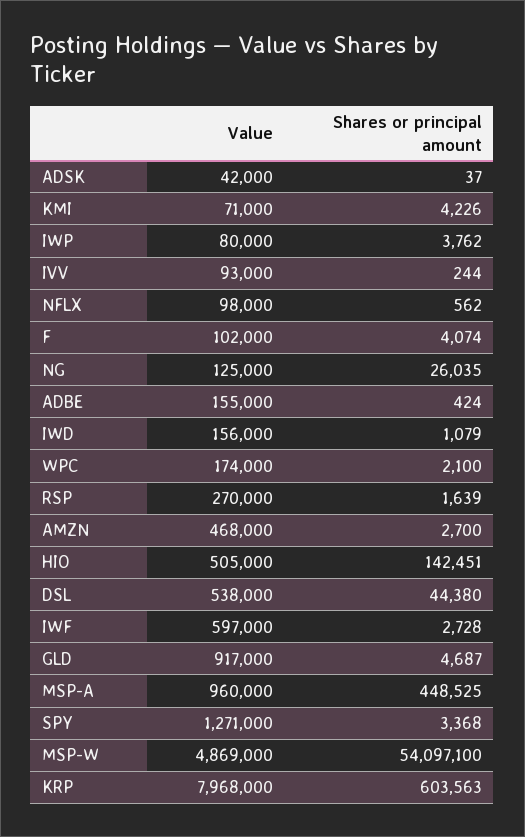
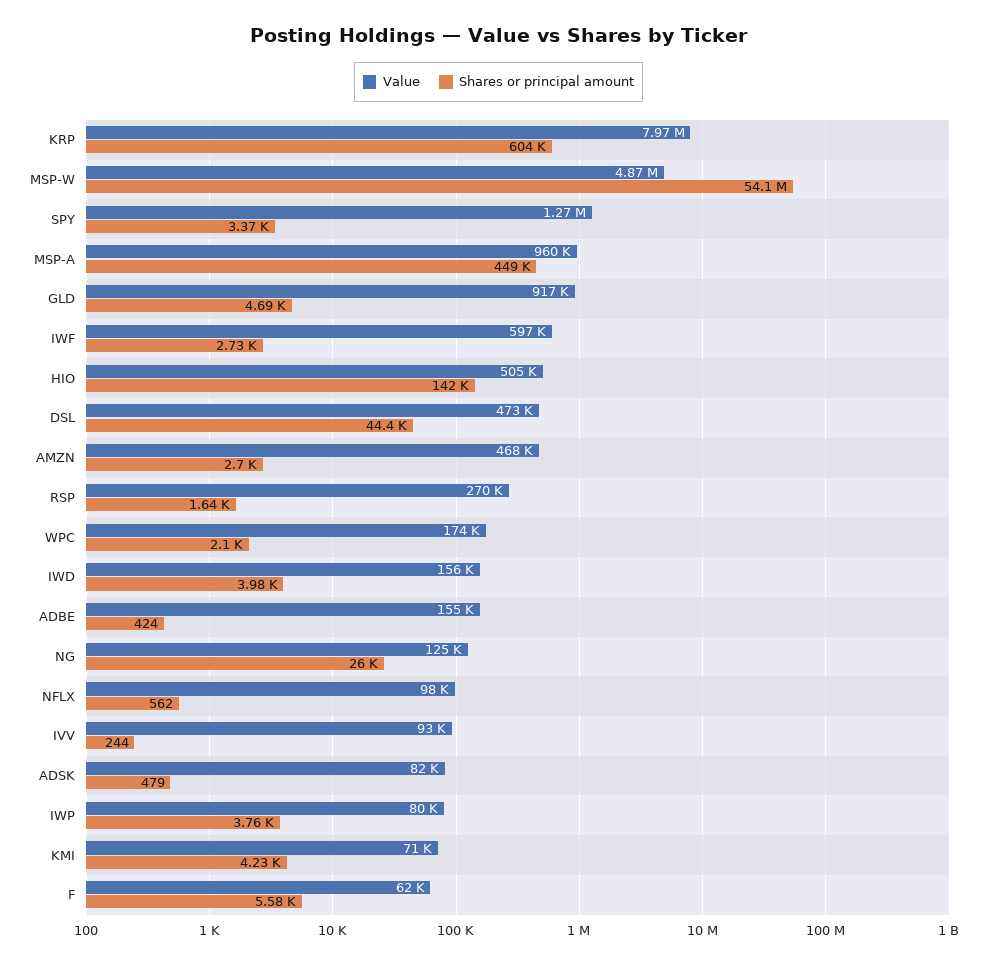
Value, ADSK: 42000 -> 82000
Shares or principal amount, ADSK: 37 -> 479
Value, F: 102000 -> 62000
Shares or principal amount, F: 4074 -> 5580
Shares or principal amount, IWD: 1079 -> 3980
Value, DSL: 538000 -> 473000

